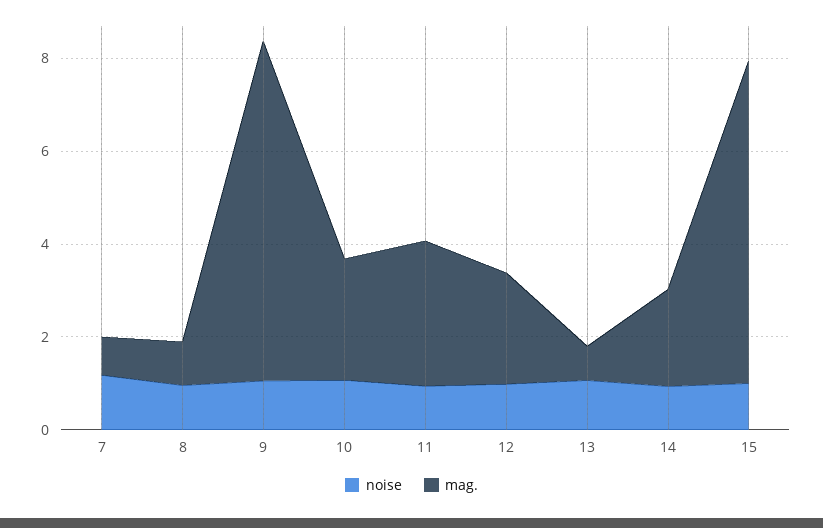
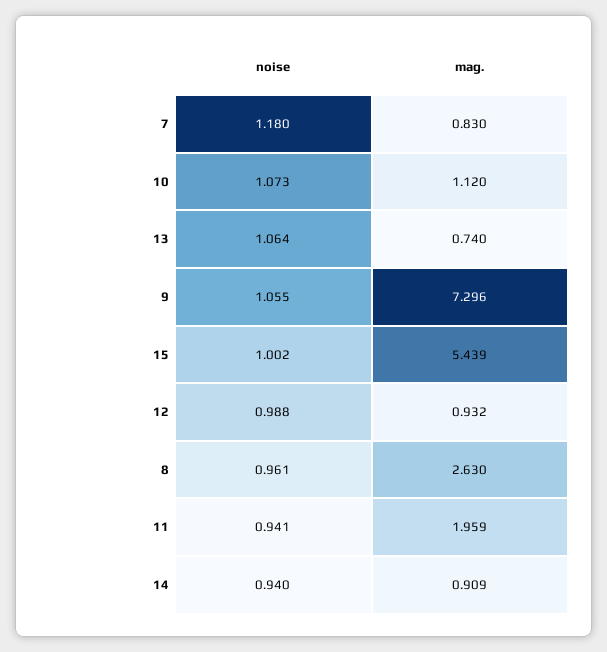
mag., 8: 1 -> 2.63
mag., 10: 2.5 -> 1.12
mag., 11: 3 -> 1.959
mag., 12: 2.5 -> 0.932
mag., 14: 2 -> 0.909
mag., 15: 7 -> 5.439

